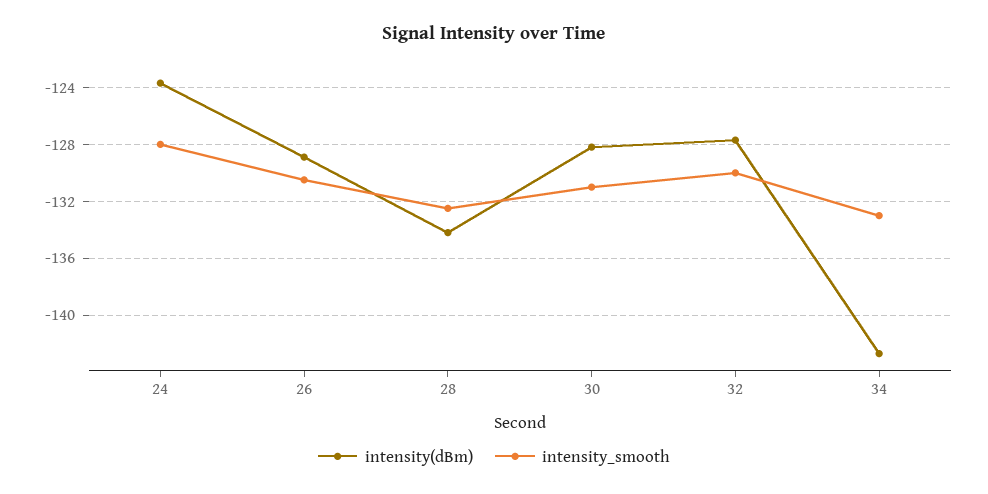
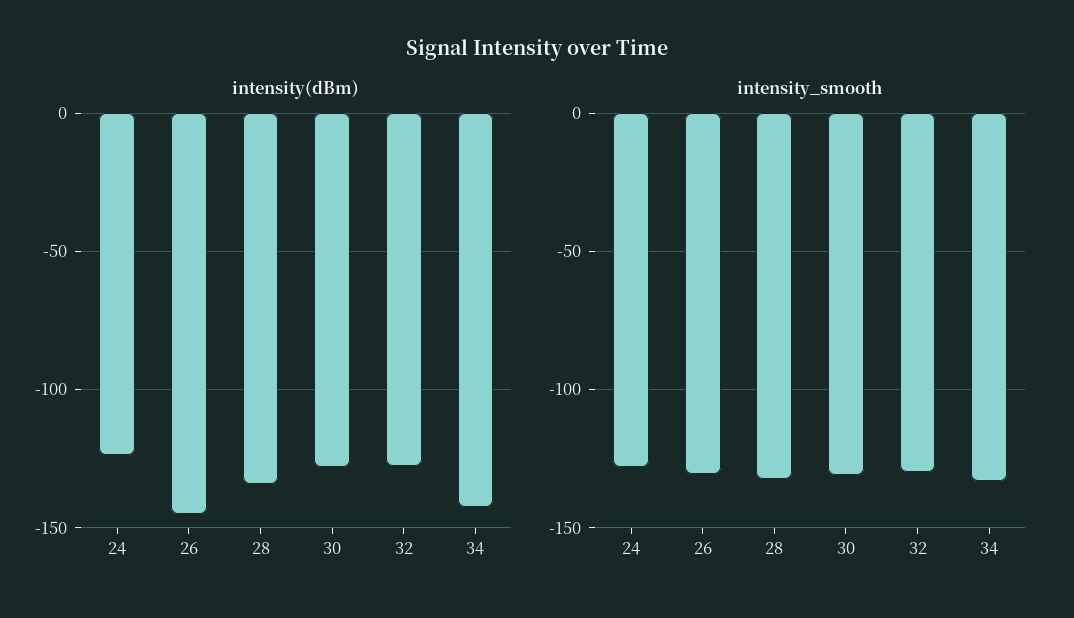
intensity(dBm), 26: -129 -> -145

